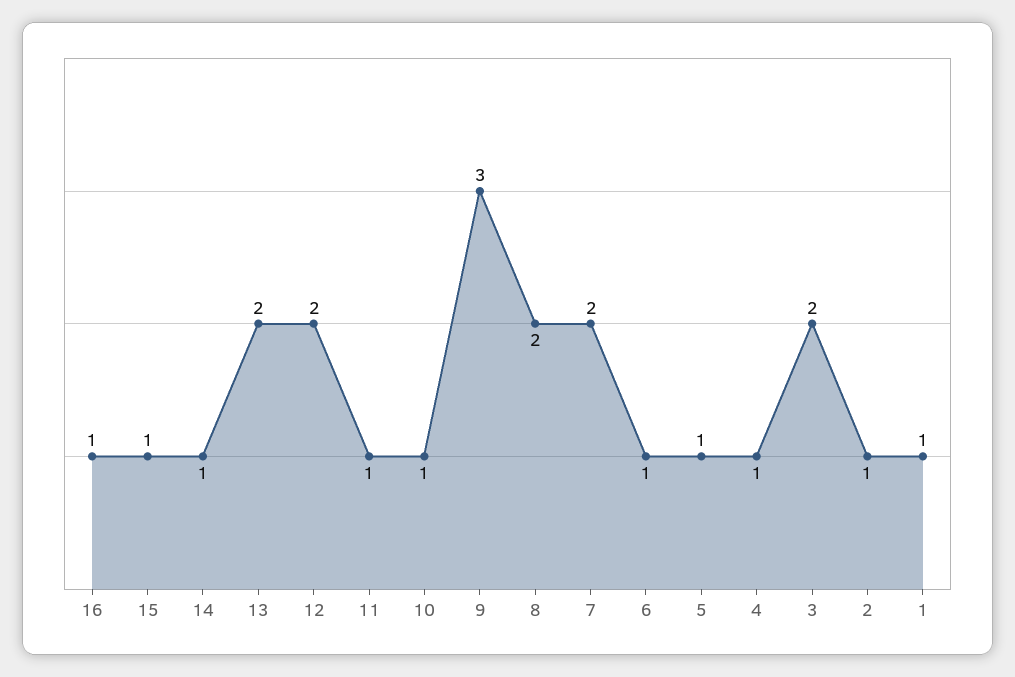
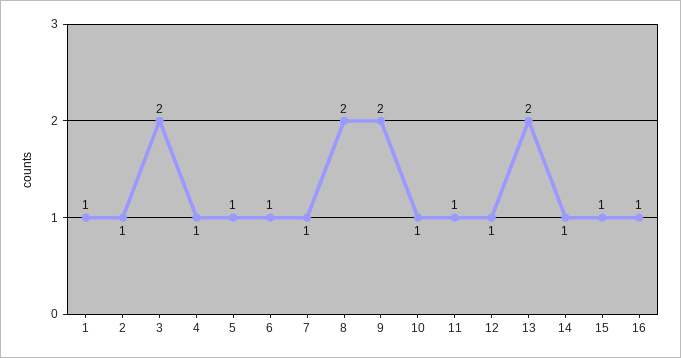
12: 2 -> 1
9: 3 -> 2
7: 2 -> 1

